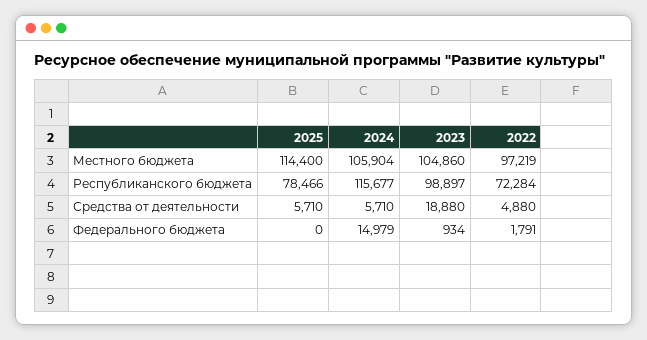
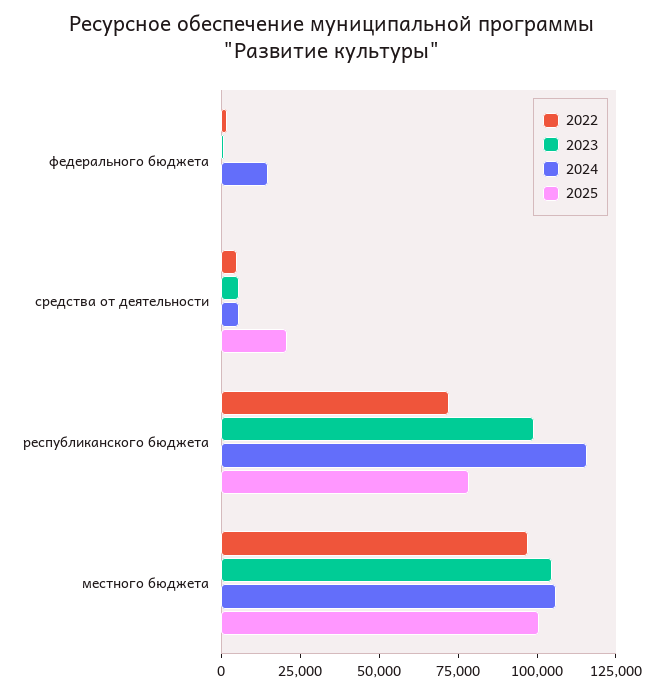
2025, Местного бюджета: 114400 -> 100000
2025, Средства от деятельности: 5710 -> 20000
2023, Средства от деятельности: 18880 -> 5000

